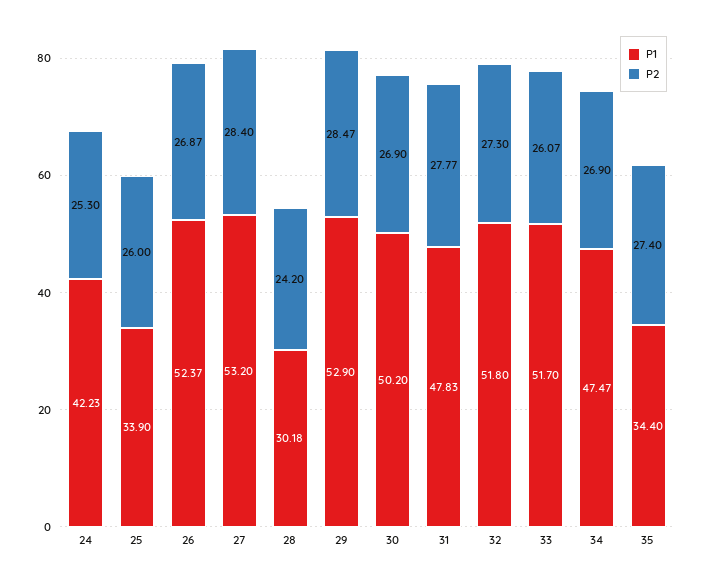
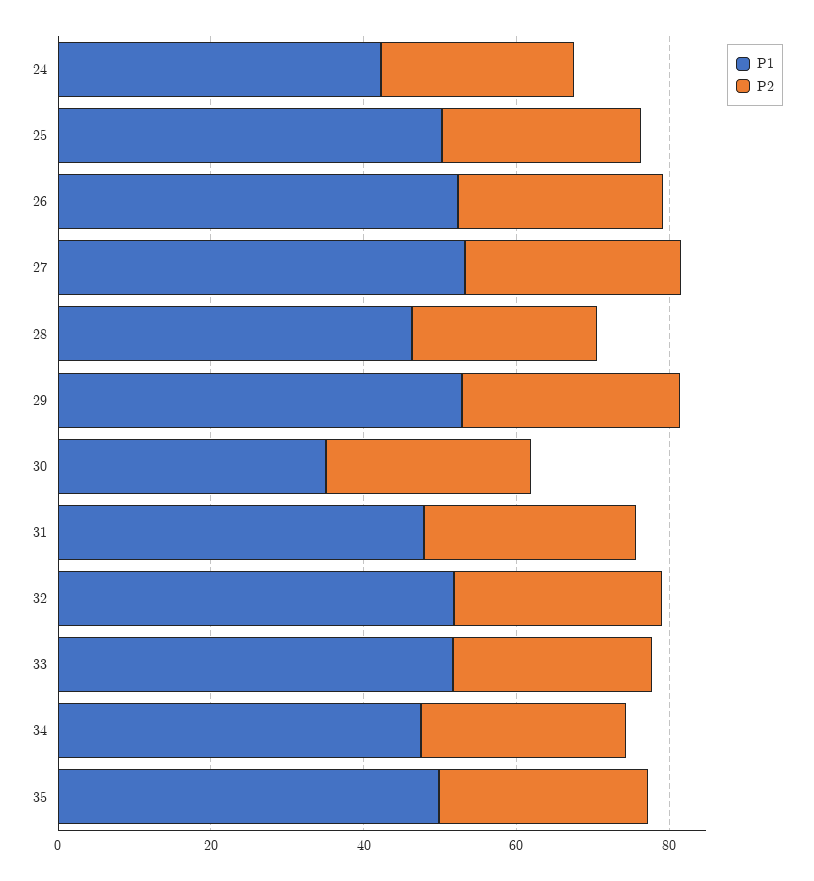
P1, 25: 33.9 -> 50
P1, 28: 30.18 -> 45
P1, 30: 50.2 -> 35
P1, 35: 34.4 -> 50

